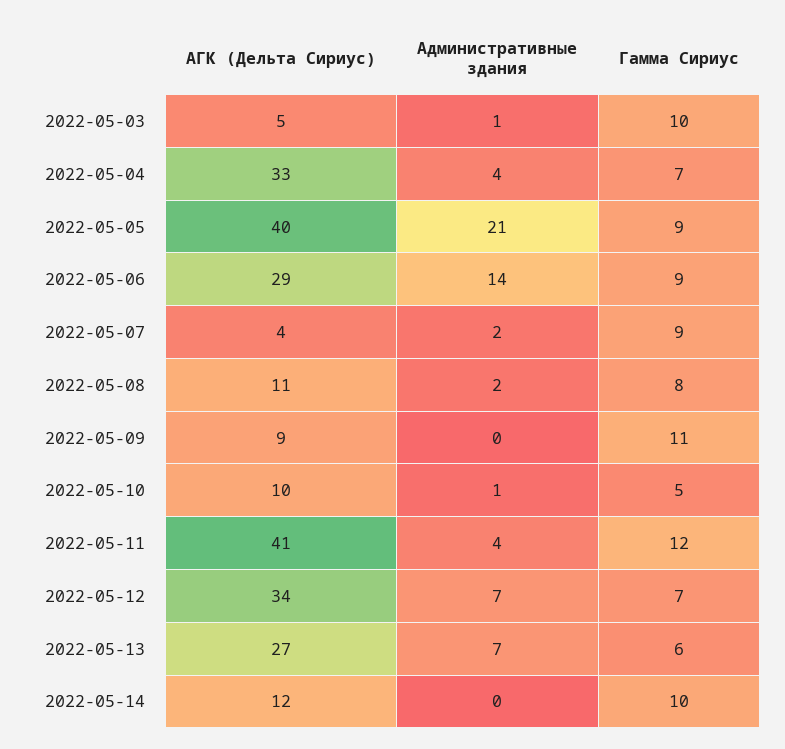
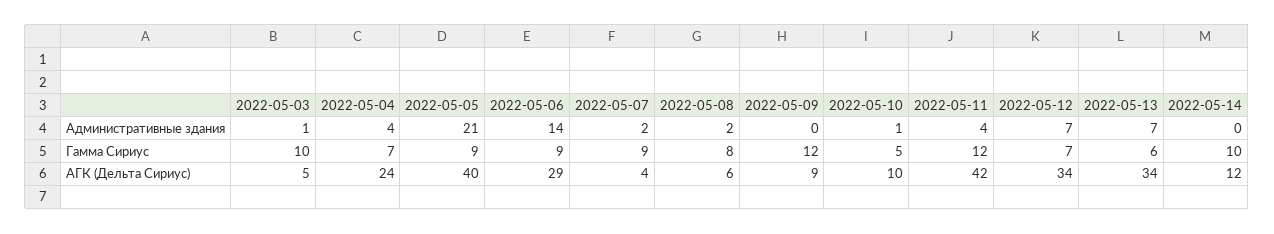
АГК (Дельта Сириус), 2022-05-04: 33 -> 24
АГК (Дельта Сириус), 2022-05-08: 11 -> 6
Гамма Сириус, 2022-05-09: 11 -> 12
АГК (Дельта Сириус), 2022-05-11: 41 -> 42
АГК (Дельта Сириус), 2022-05-13: 27 -> 34

